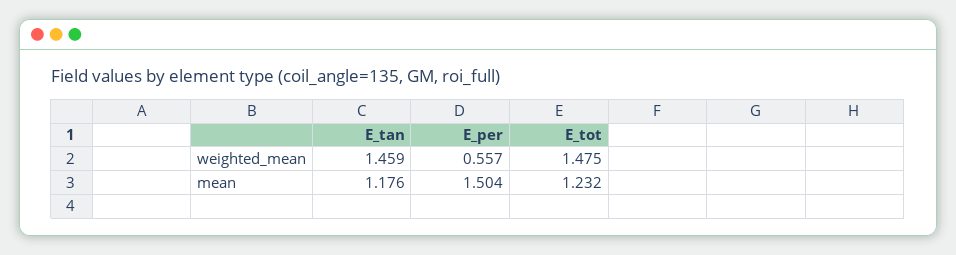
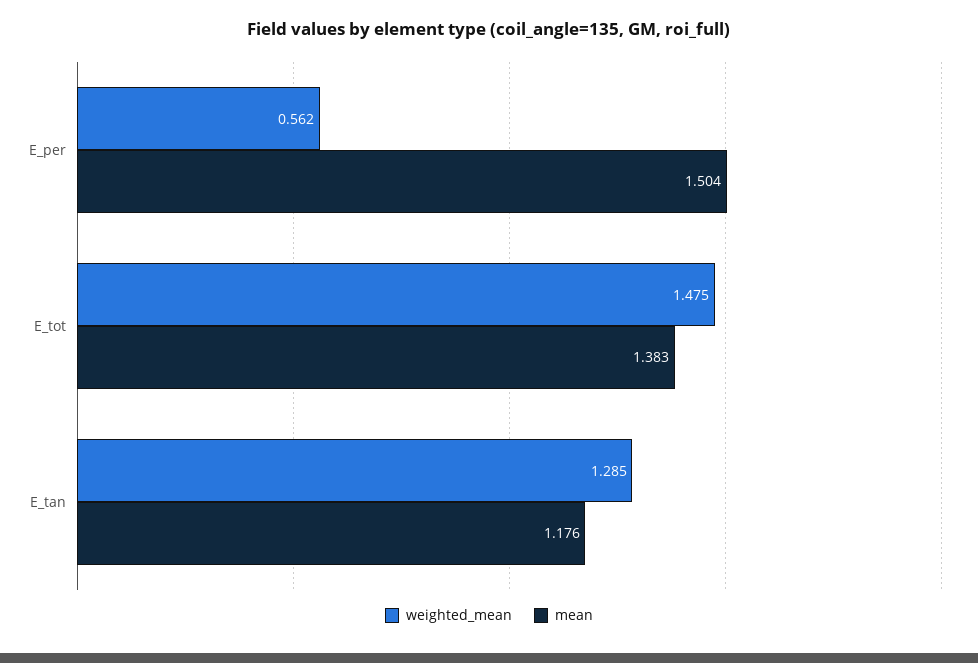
weighted_mean, E_tan: 1.459 -> 1.285
weighted_mean, E_per: 0.557 -> 0.562
mean, E_tot: 1.232 -> 1.383

